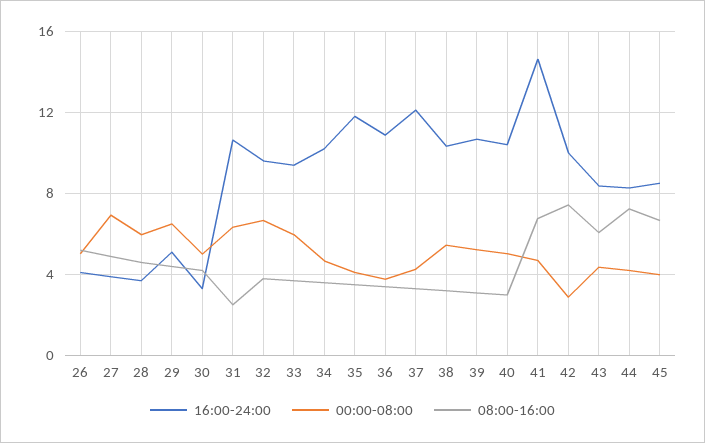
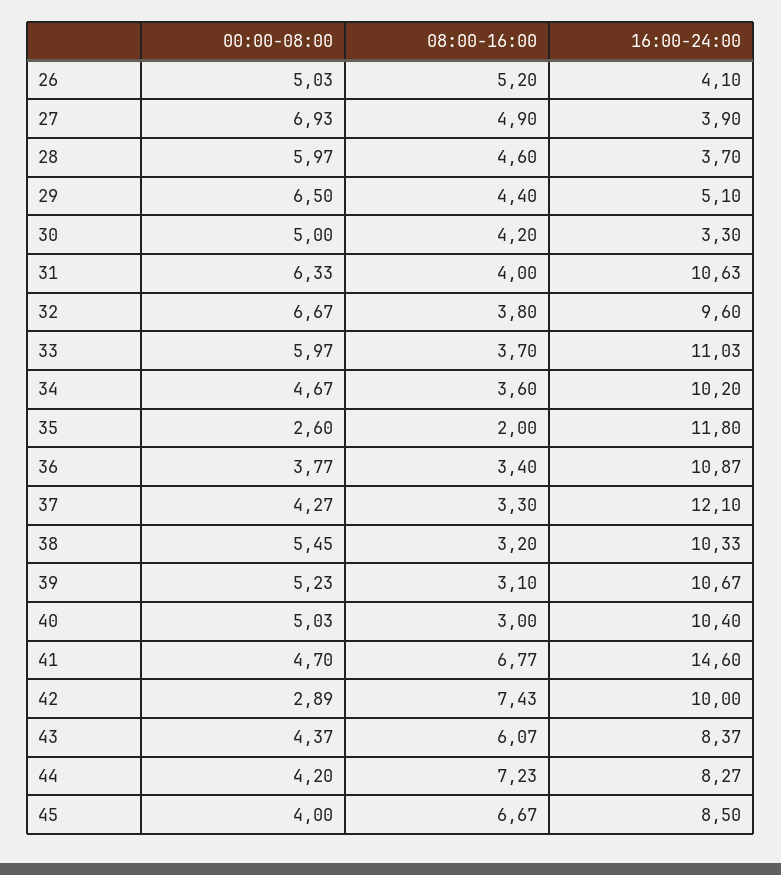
08:00-16:00, 31: 2.5 -> 4
16:00-24:00, 33: 9.5 -> 11.03
00:00-08:00, 35: 4 -> 2.6
08:00-16:00, 35: 3.5 -> 2

